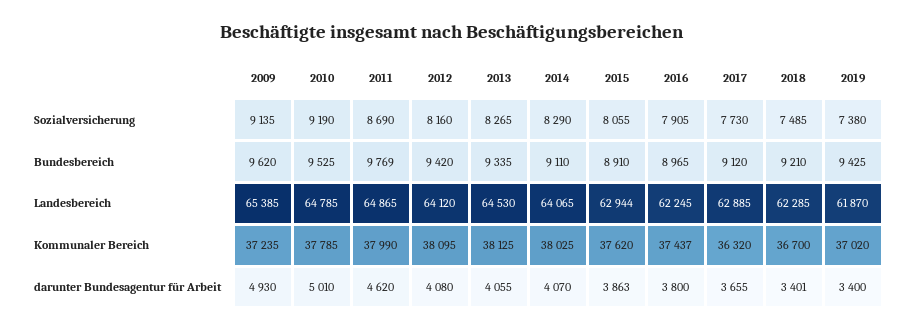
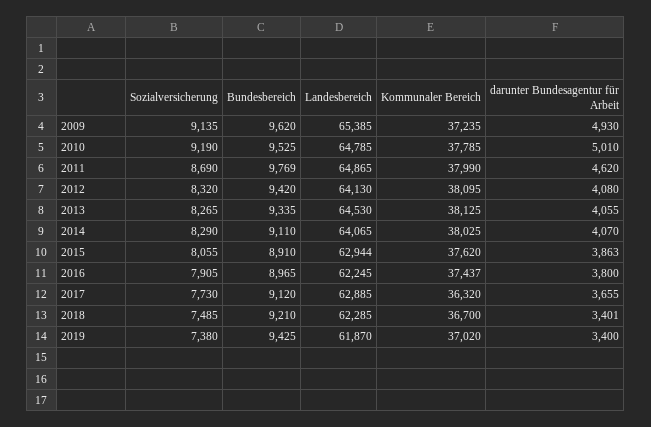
2012, Sozialversicherung: 8160 -> 8320
2012, Landesbereich: 64120 -> 64130

